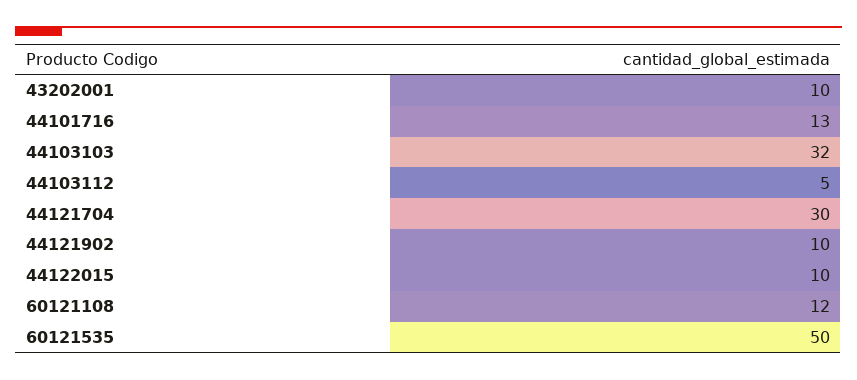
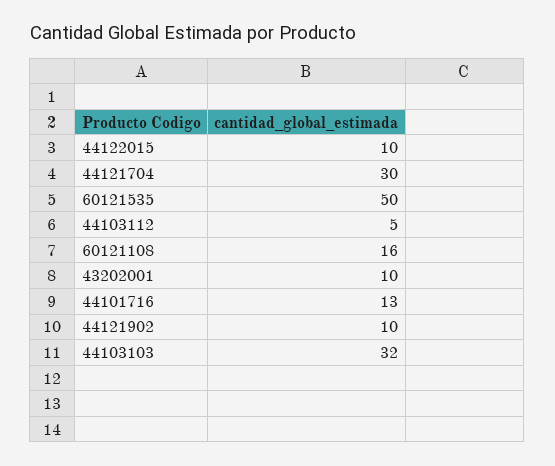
60121108: 12 -> 16

